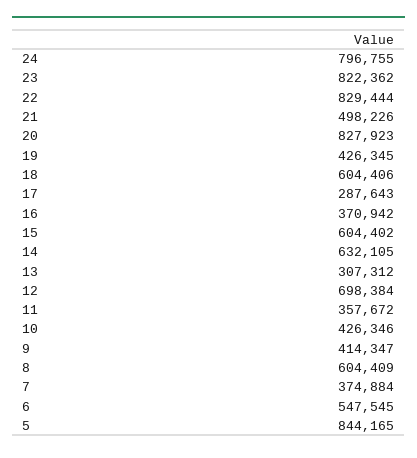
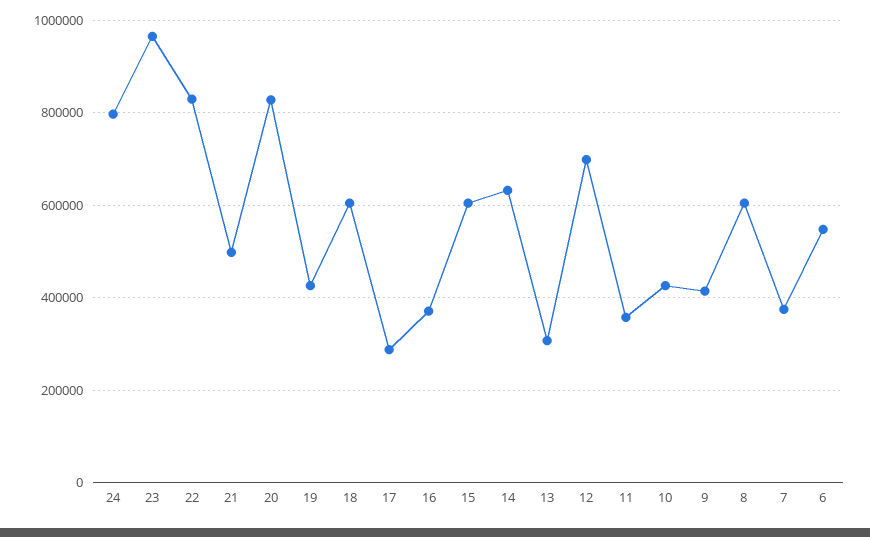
23: 822362 -> 960000
5: 844165 -> none

